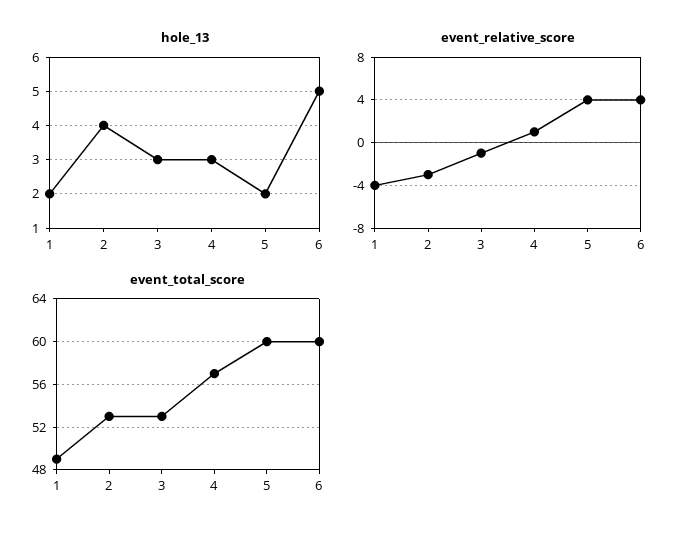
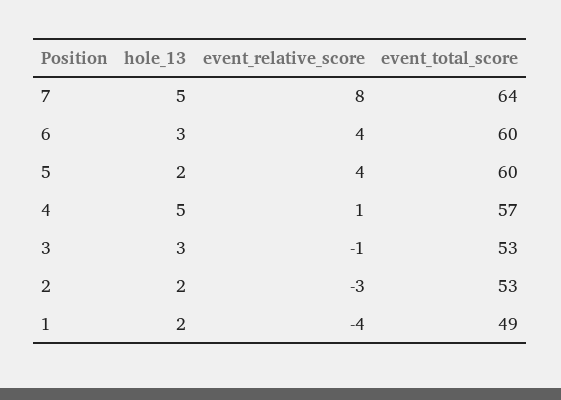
hole_13, 2: 4 -> 2
hole_13, 4: 3 -> 5
hole_13, 6: 5 -> 3
hole_13, 7: none -> 5
event_relative_score, 7: none -> 8
event_total_score, 7: none -> 64

